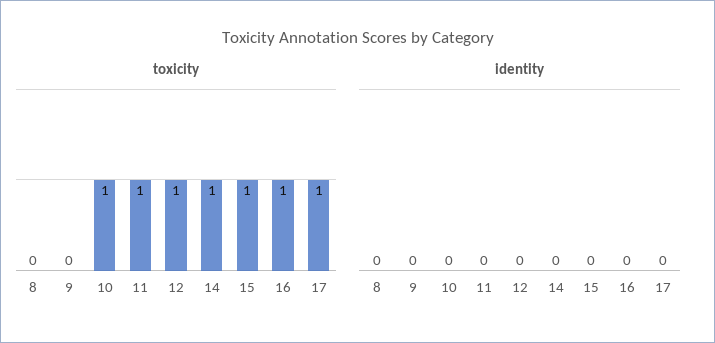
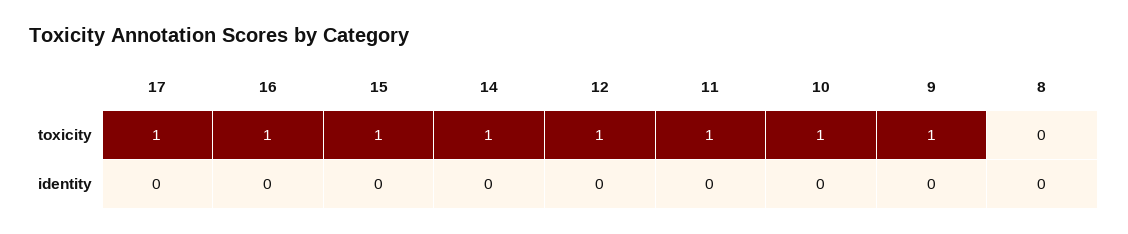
toxicity, 9: 0 -> 1

